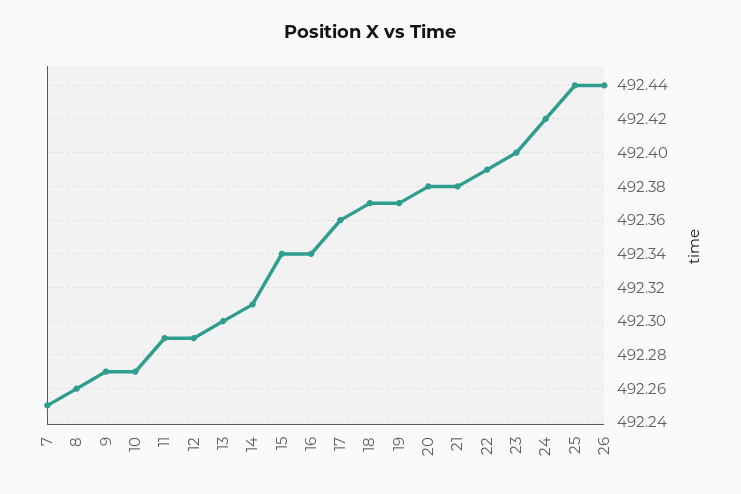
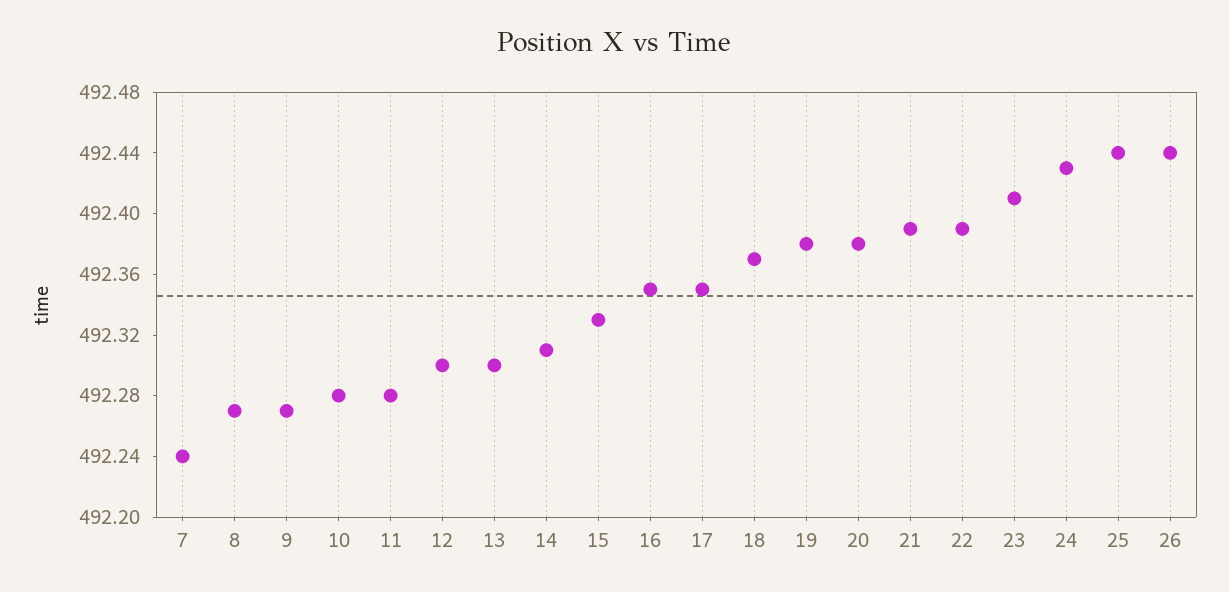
7: 492.25 -> 492.24
8: 492.26 -> 492.27
10: 492.27 -> 492.28
11: 492.29 -> 492.28
12: 492.29 -> 492.3
15: 492.34 -> 492.33
16: 492.34 -> 492.35
17: 492.36 -> 492.35
19: 492.37 -> 492.38
21: 492.38 -> 492.39
23: 492.4 -> 492.41
24: 492.42 -> 492.43

